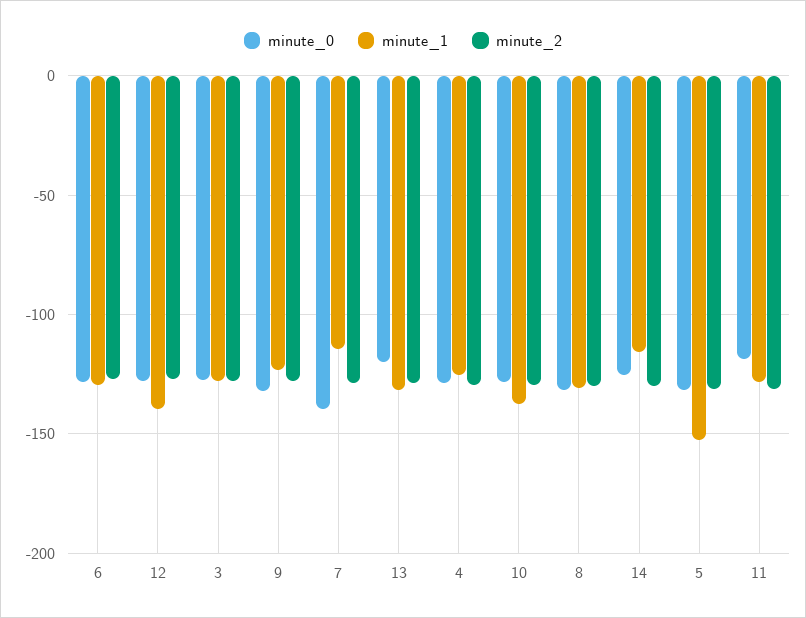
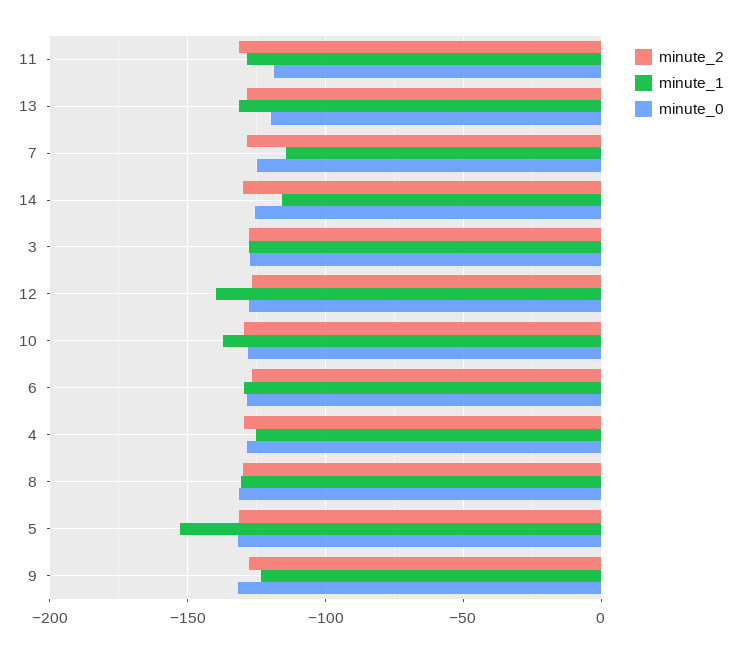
minute_0, 7: -140 -> -125

